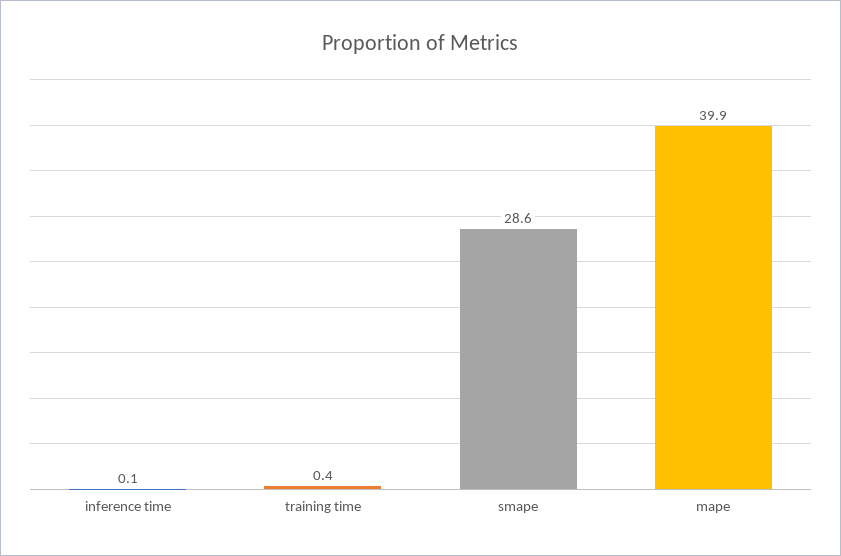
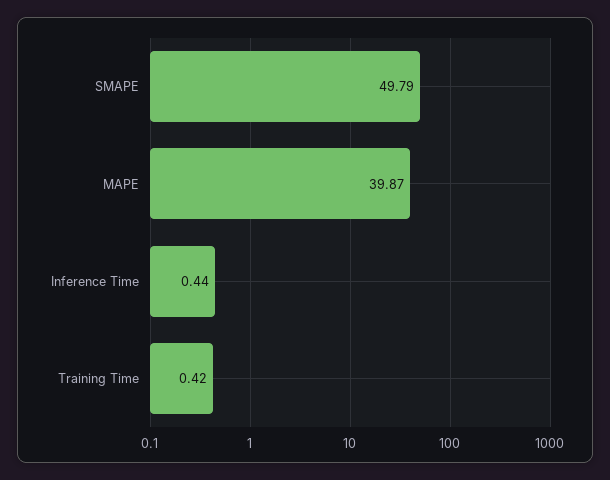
inference time: 0.1 -> 0.44
smape: 28.6 -> 49.79

